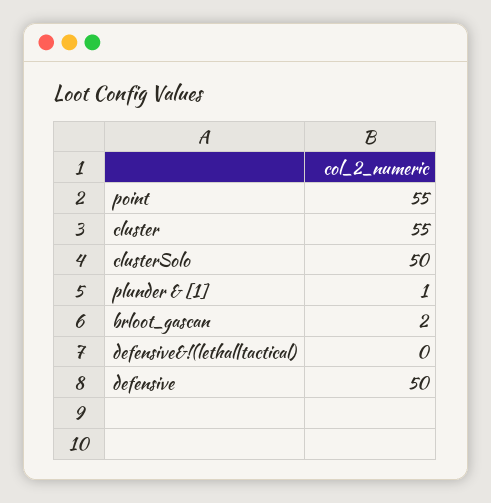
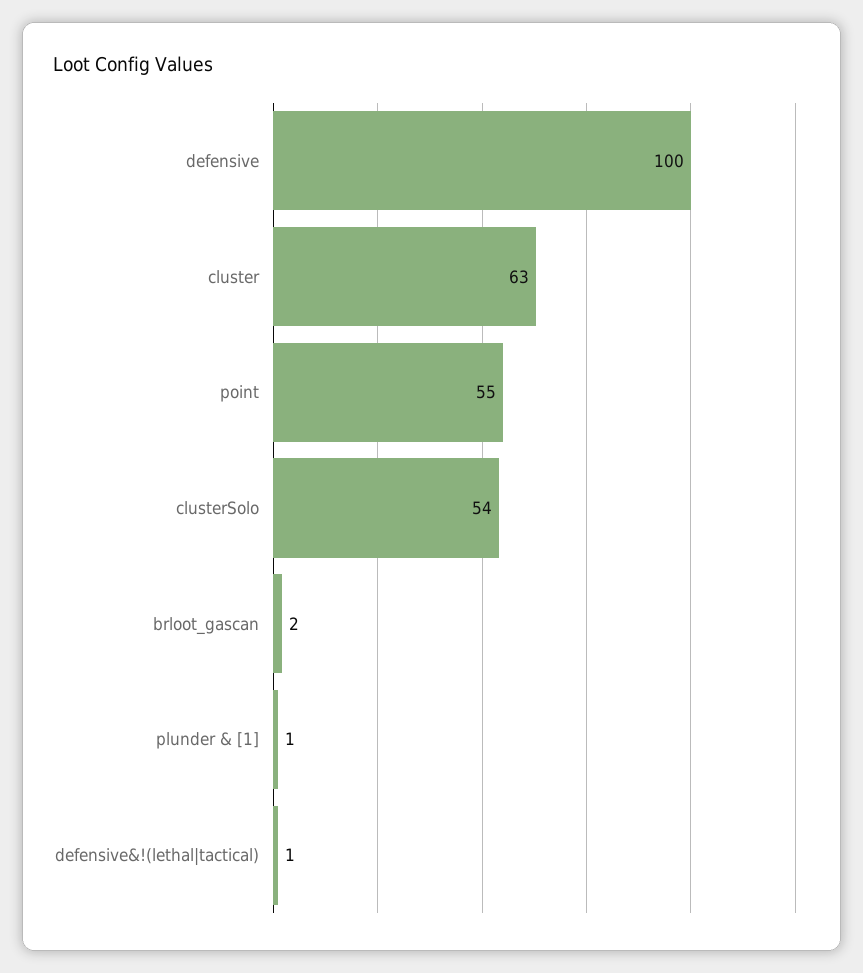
cluster: 55 -> 63
clusterSolo: 50 -> 54
defensive&!(lethal|tactical): 0 -> 1
defensive: 50 -> 100

